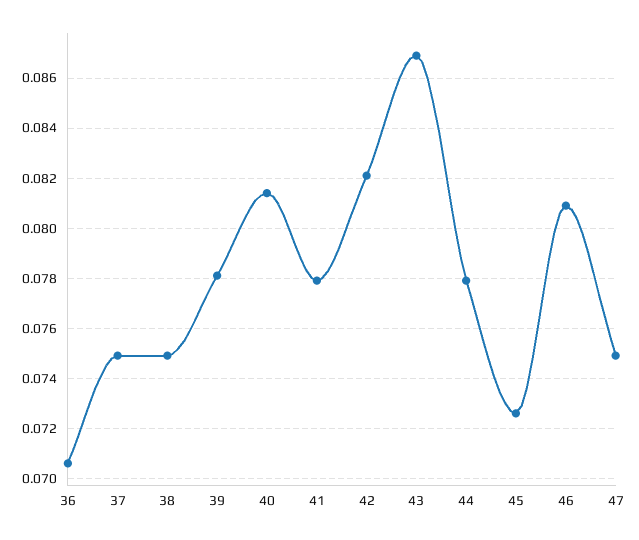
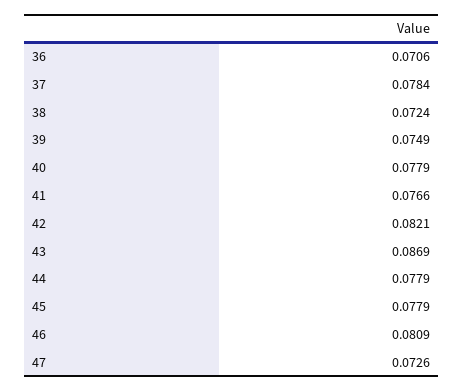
37: 0.075 -> 0.0784
38: 0.075 -> 0.0724
39: 0.078 -> 0.0749
40: 0.0815 -> 0.0779
41: 0.078 -> 0.0766
45: 0.0725 -> 0.0779
47: 0.075 -> 0.0726

